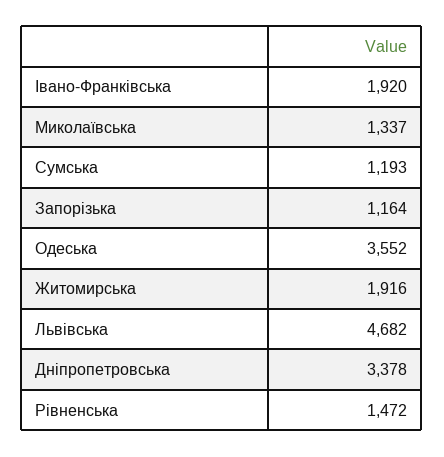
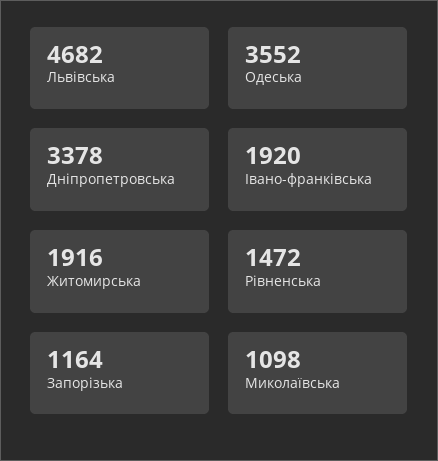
Миколаївська: 1337 -> 1098
Сумська: 1193 -> none

